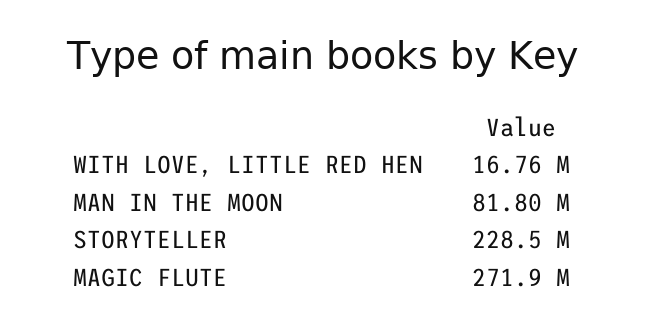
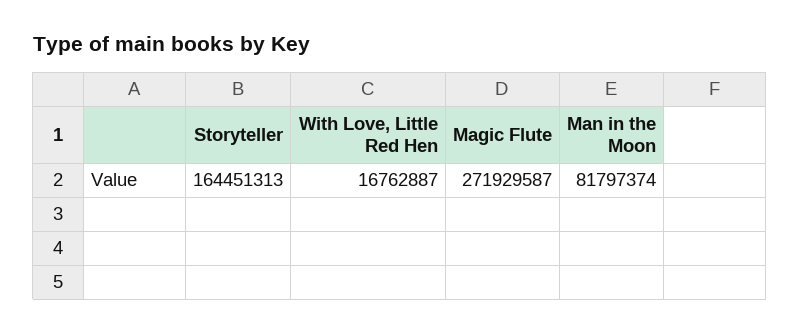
STORYTELLER: 228500000 -> 164451313

